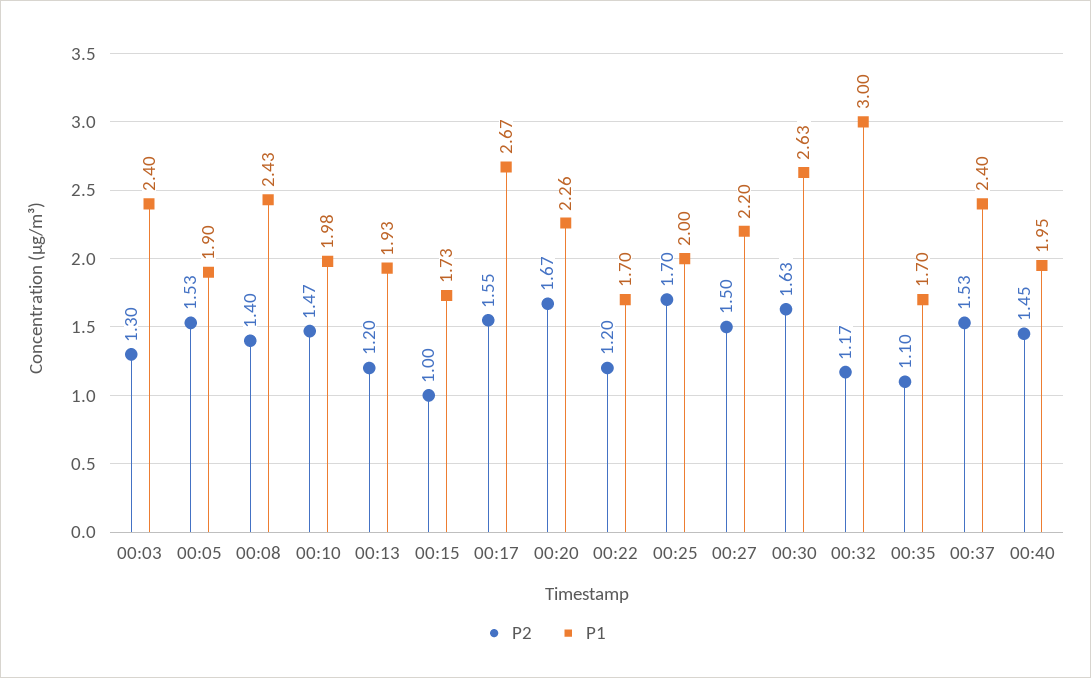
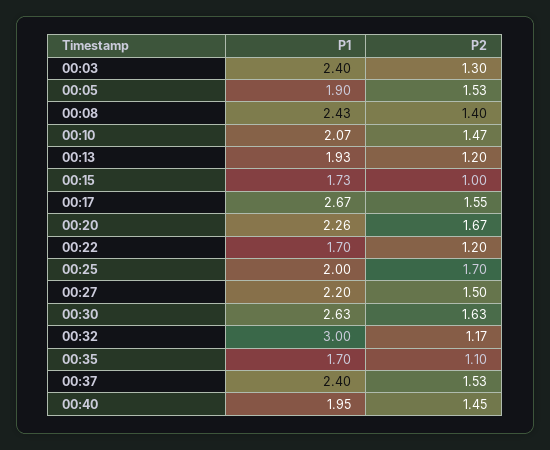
P1, 00:10: 1.98 -> 2.07

